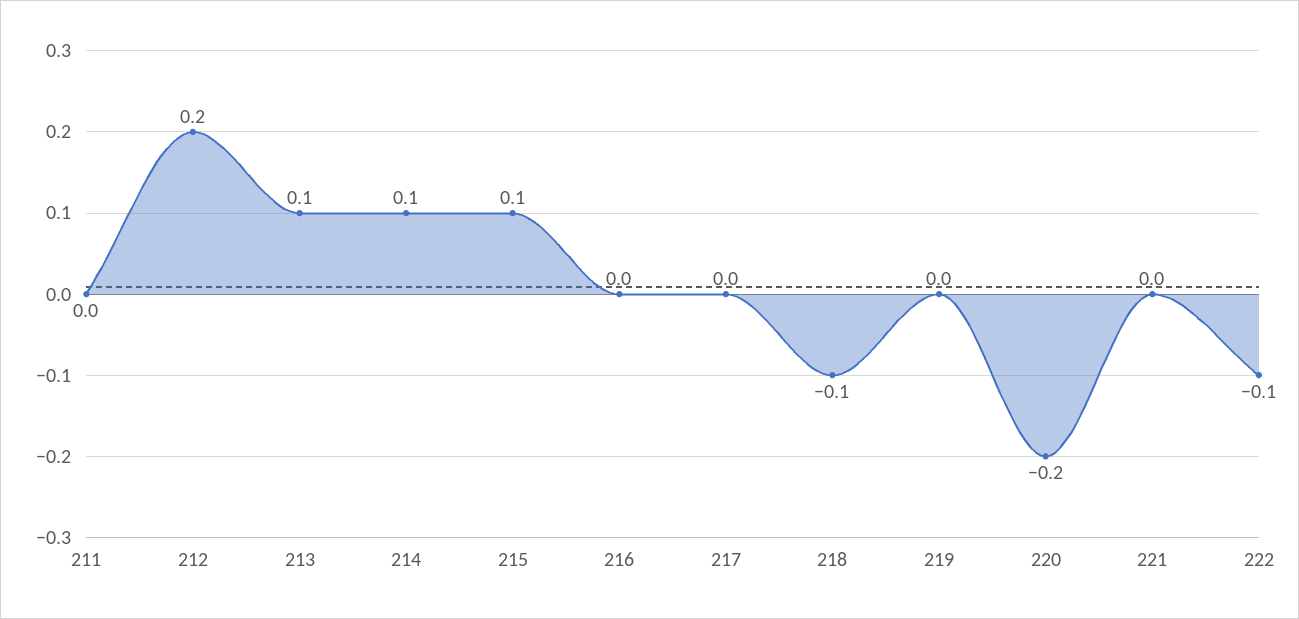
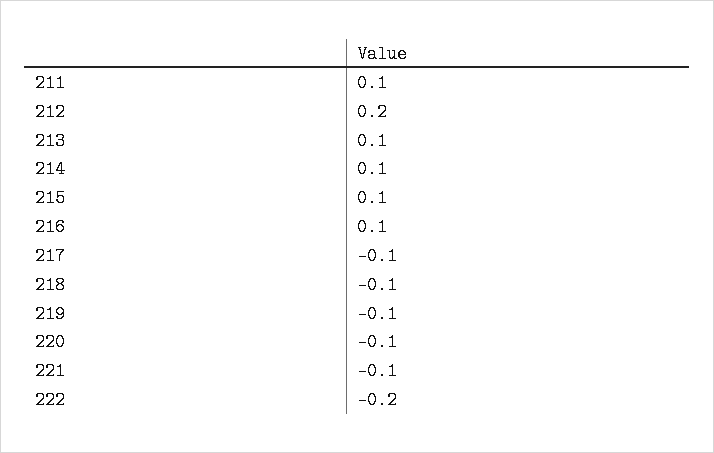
211: 0 -> 0.1
216: 0 -> 0.1
217: 0 -> -0.1
219: 0 -> -0.1
220: -0.2 -> -0.1
221: 0 -> -0.1
222: -0.1 -> -0.2

